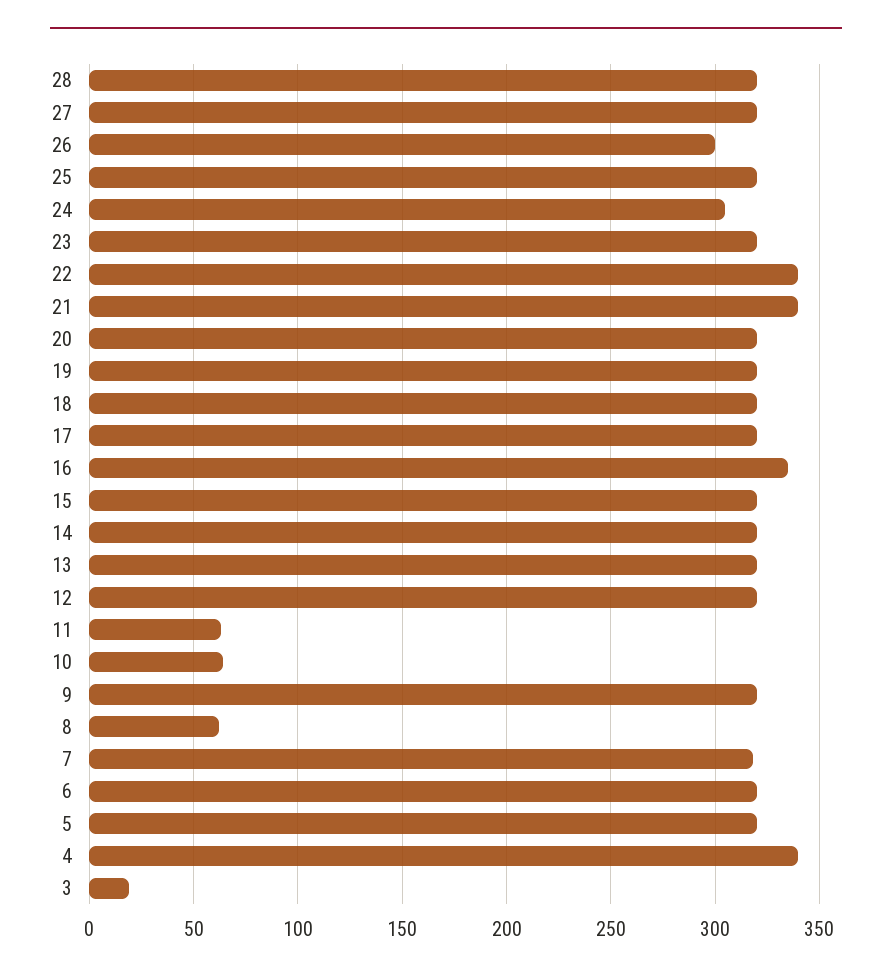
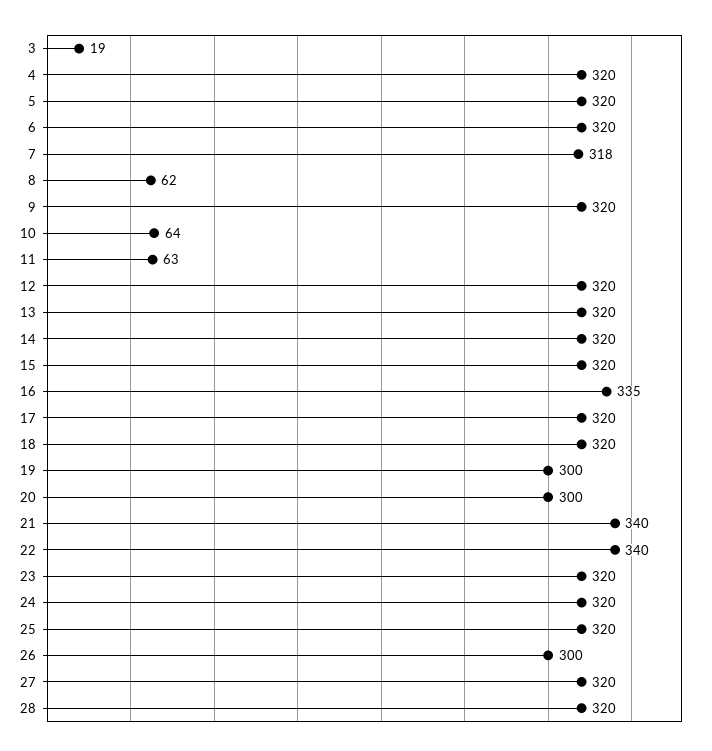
24: 305 -> 320
20: 320 -> 300
19: 320 -> 300
4: 340 -> 320

